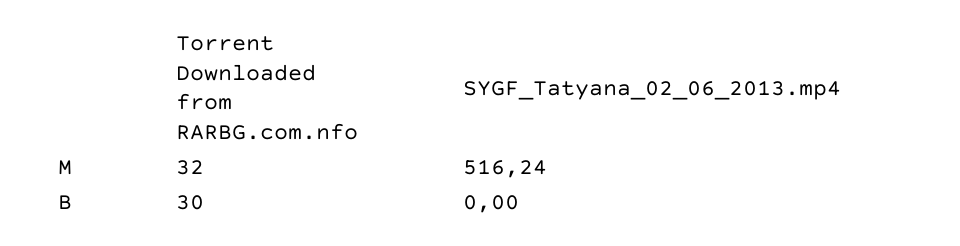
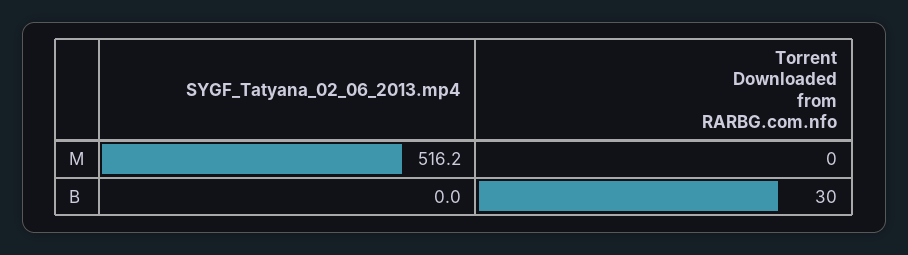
Torrent Downloaded from RARBG.com.nfo, M: 32 -> 0

